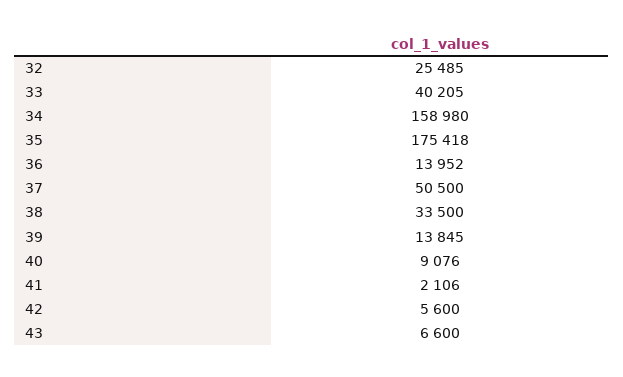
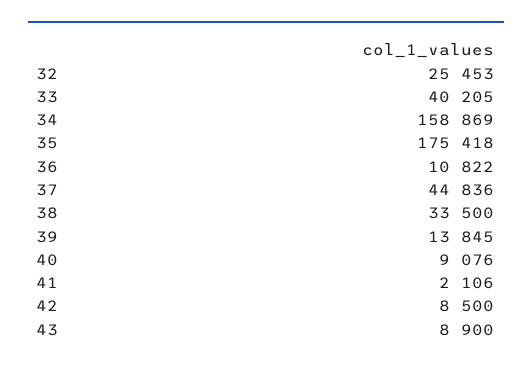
32: 25485 -> 25453
34: 158980 -> 158869
36: 13952 -> 10822
37: 50500 -> 44836
42: 5600 -> 8500
43: 6600 -> 8900

